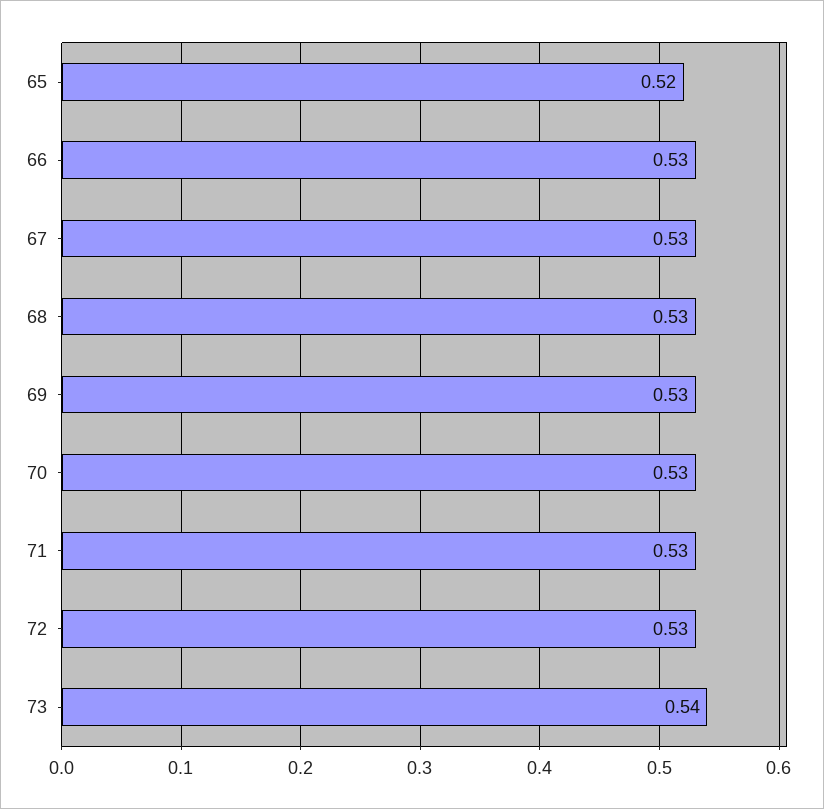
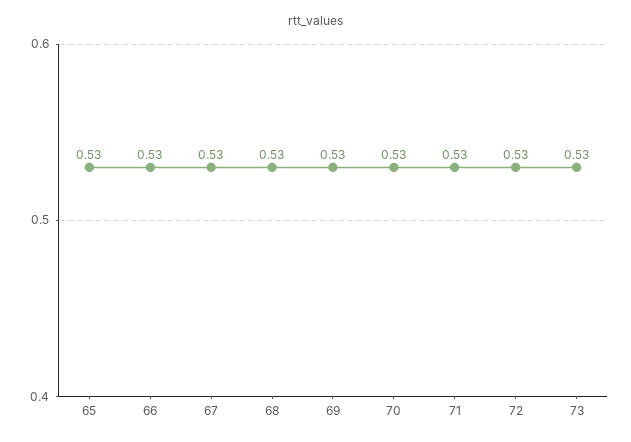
65: 0.52 -> 0.53
73: 0.54 -> 0.53

